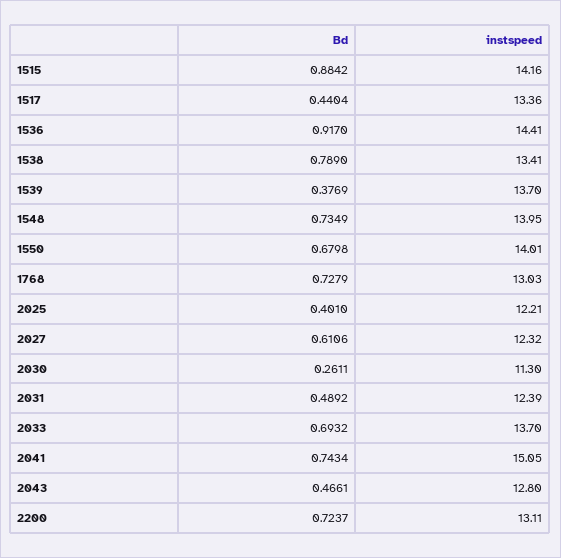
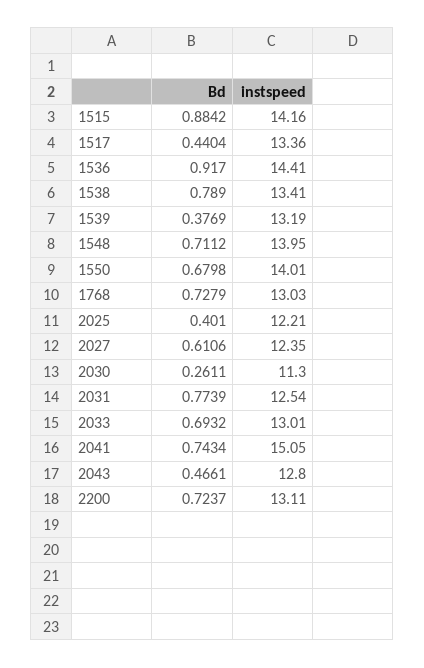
instspeed, 1539: 13.7 -> 13.19
Bd, 1548: 0.7349 -> 0.7112
instspeed, 2027: 12.32 -> 12.35
Bd, 2031: 0.4892 -> 0.7739
instspeed, 2031: 12.39 -> 12.54
instspeed, 2033: 13.7 -> 13.01

